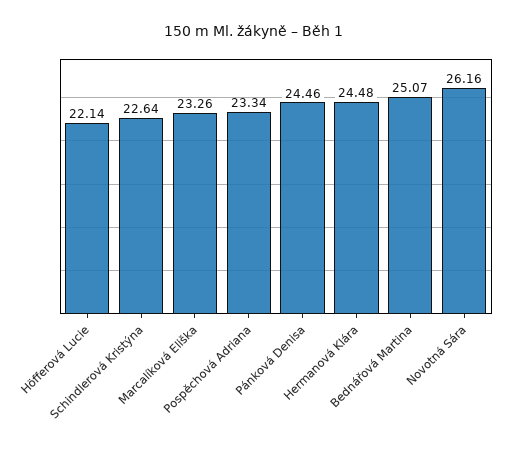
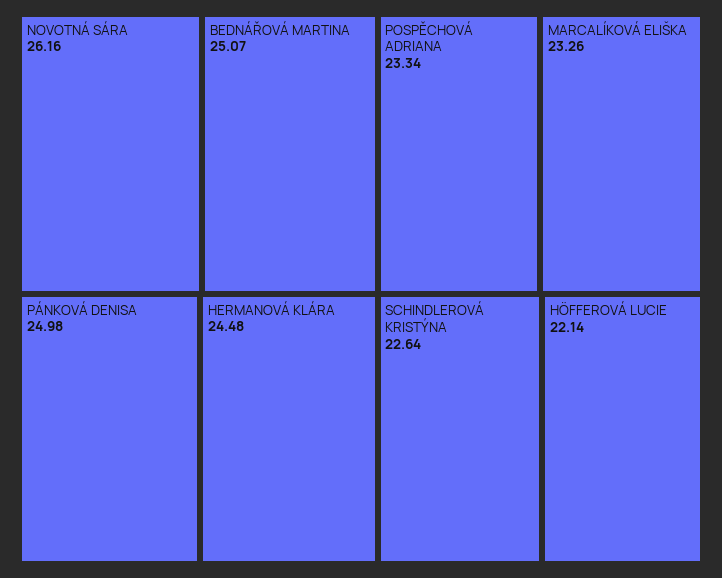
Pánková Denisa: 24.46 -> 24.98

